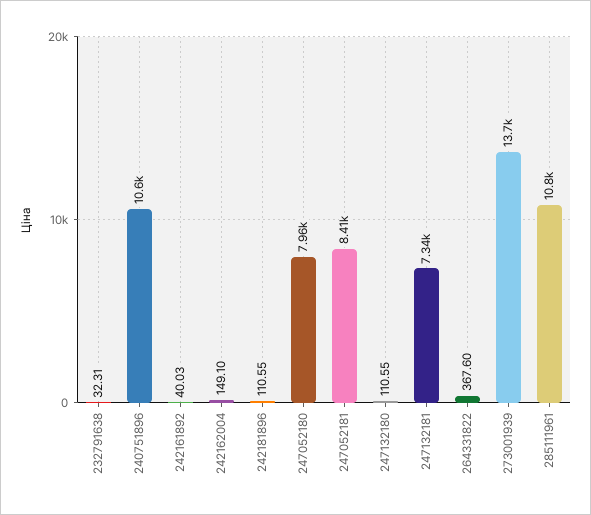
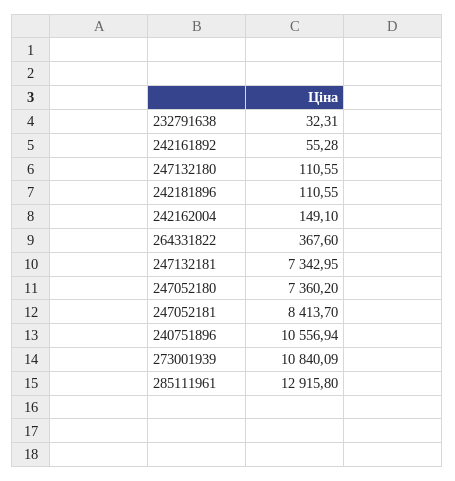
242161892: 40.03 -> 55.28
247052180: 7960 -> 7360.2
273001939: 13700 -> 10840.09
285111961: 10800 -> 12915.8

